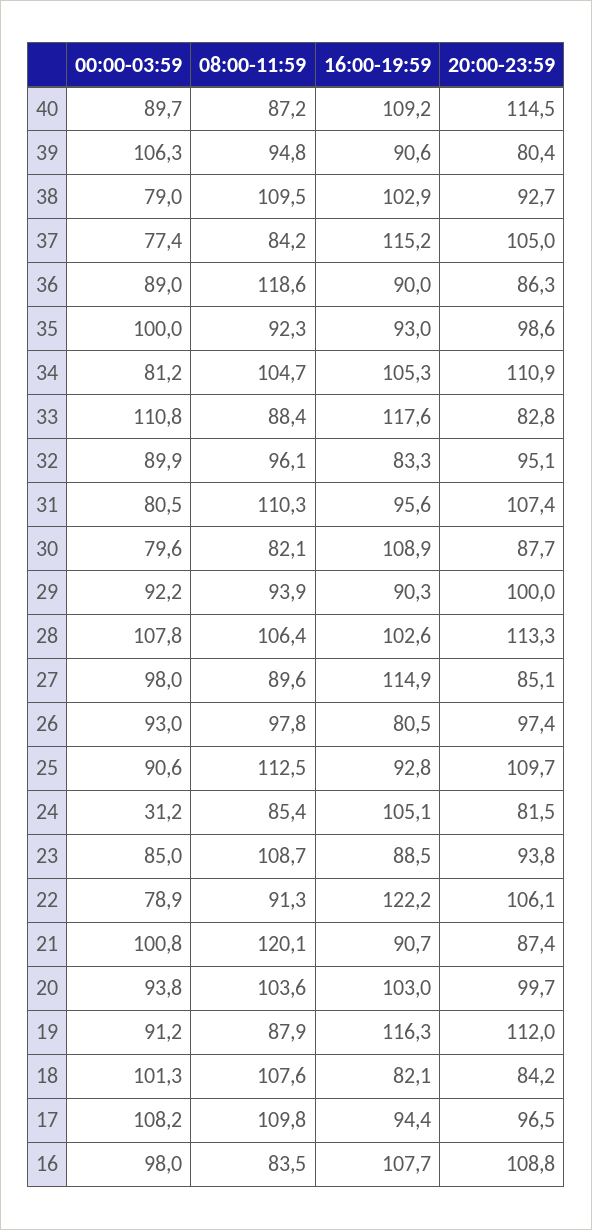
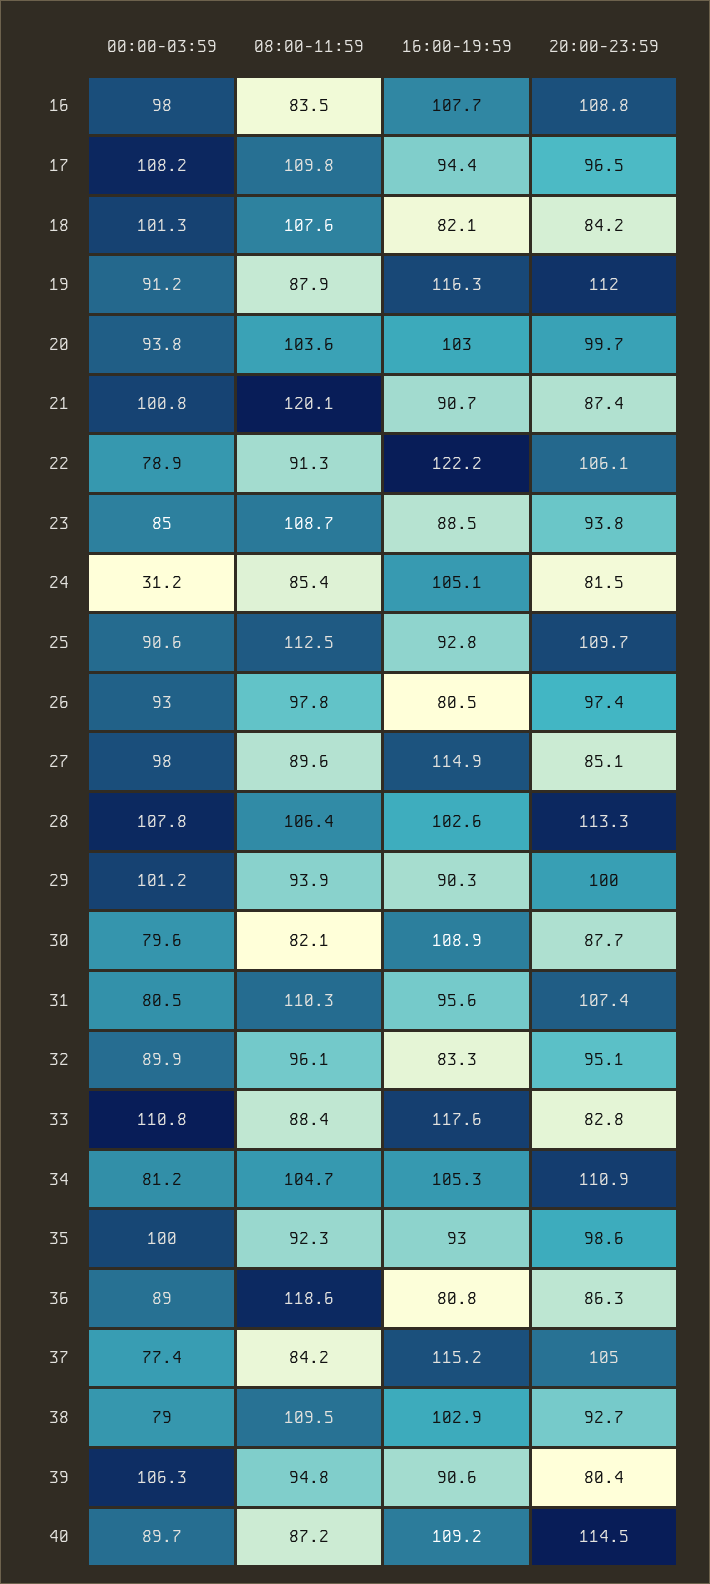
16:00-19:59, 36: 90 -> 80.8
00:00-03:59, 29: 92.2 -> 101.2

